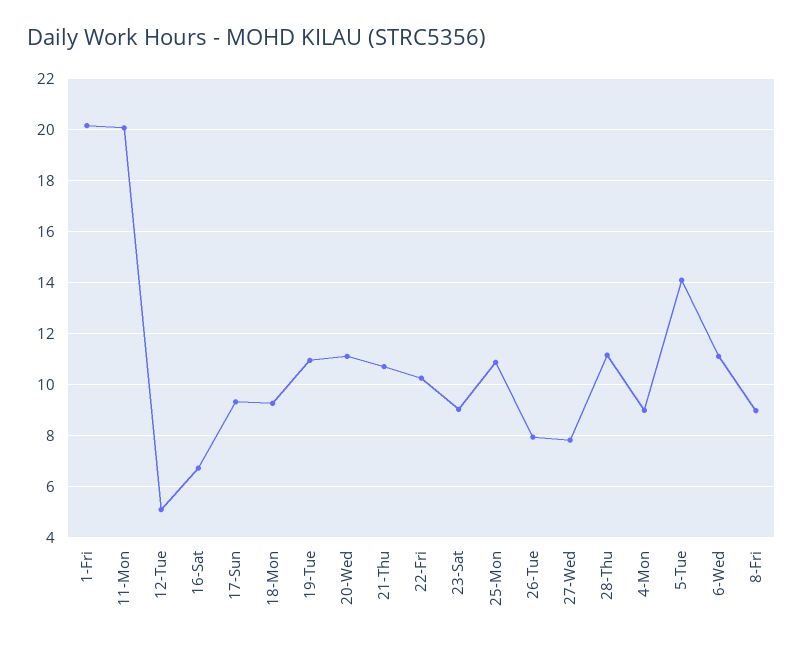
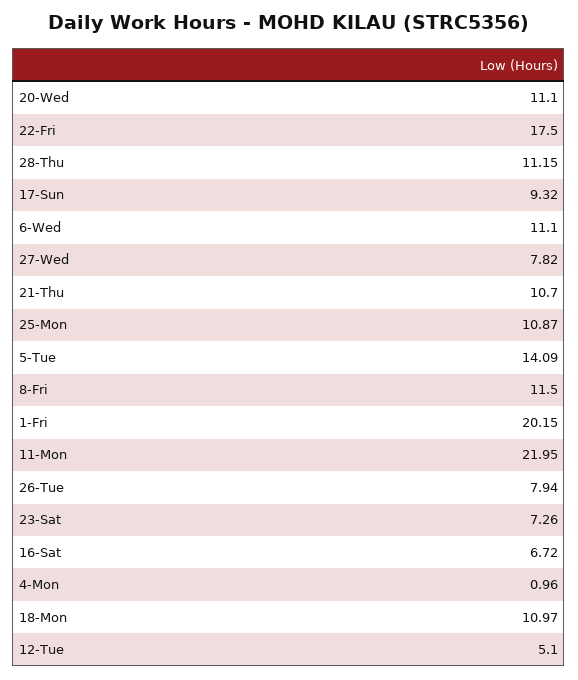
11-Mon: 20 -> 21.95
18-Mon: 9.25 -> 10.97
19-Tue: 11 -> none
22-Fri: 10.25 -> 17.5
23-Sat: 9 -> 7.26
4-Mon: 9 -> 0.96
8-Fri: 9 -> 11.5

